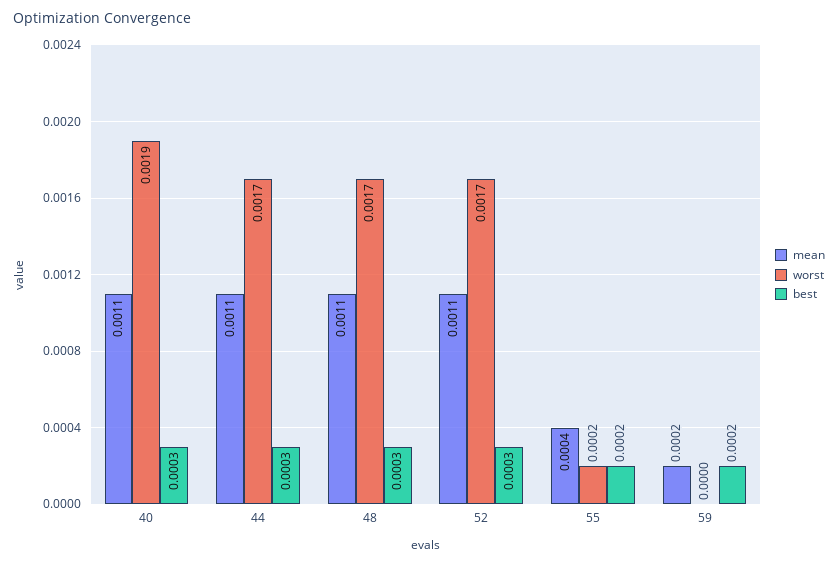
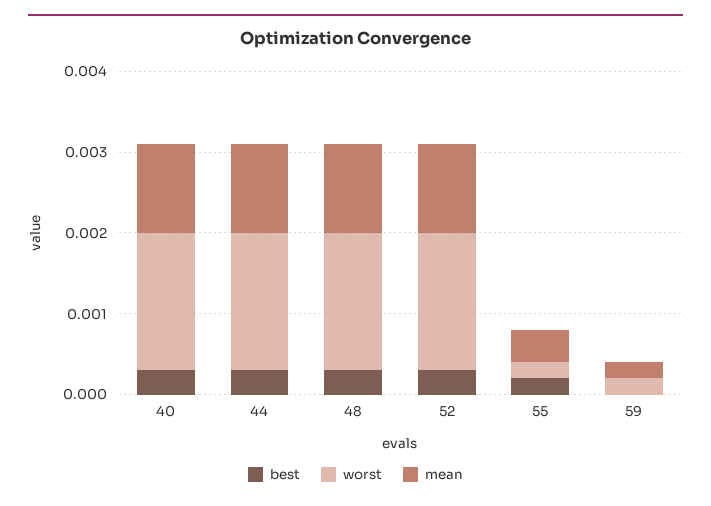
worst, 40: 0.0019 -> 0.0017
worst, 59: 0 -> 0.0002
best, 59: 0.0002 -> 0

